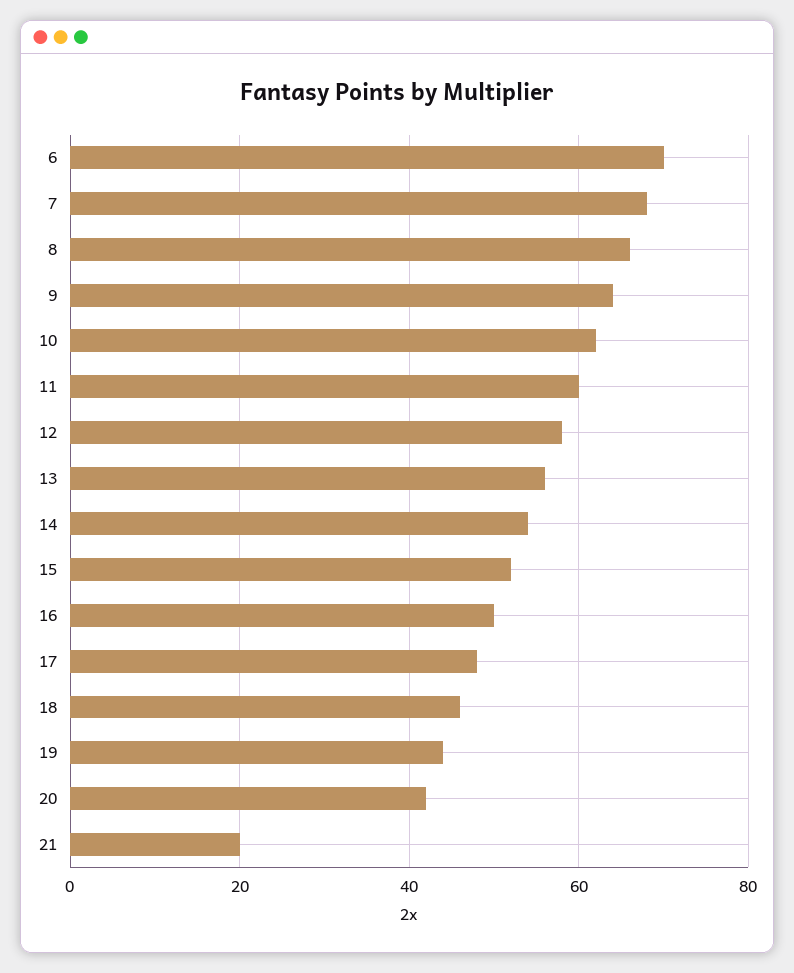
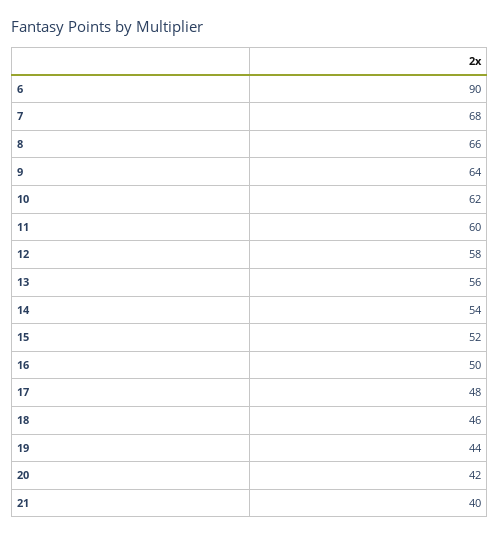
6: 70 -> 90
21: 20 -> 40

